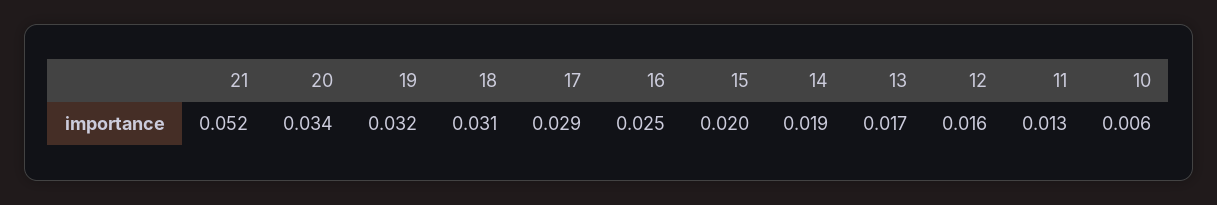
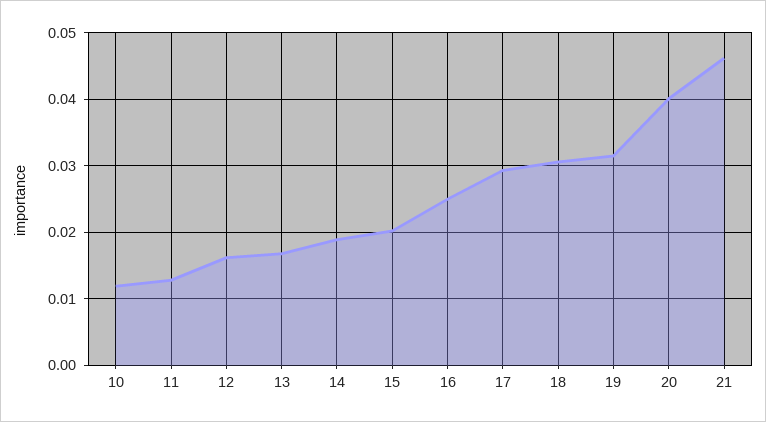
21: 0.052 -> 0.046
20: 0.034 -> 0.04
10: 0.006 -> 0.012

